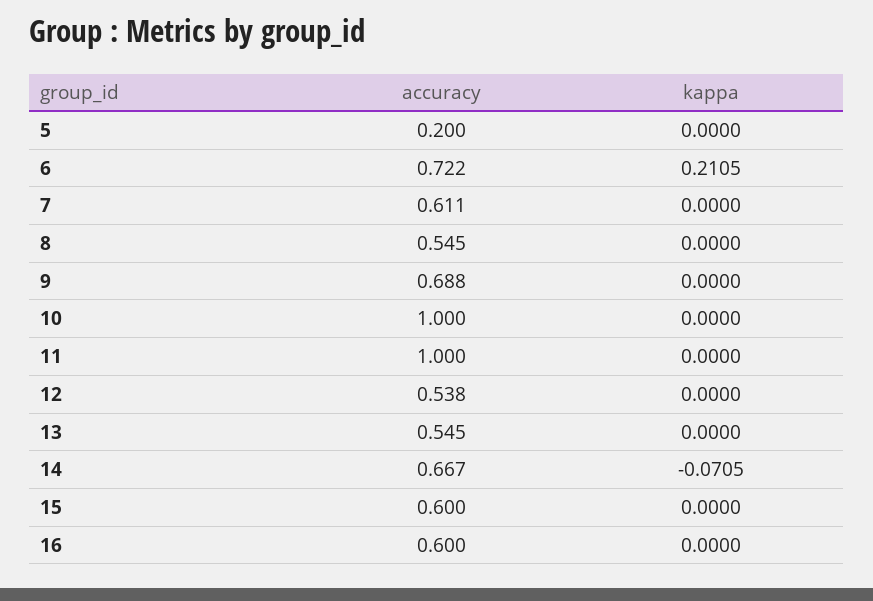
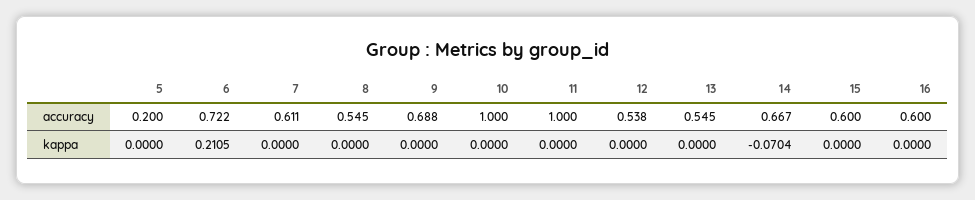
kappa, 14: -0.0705 -> -0.0704

